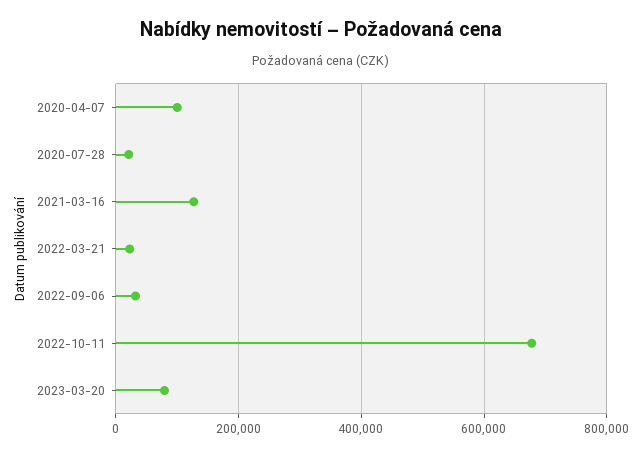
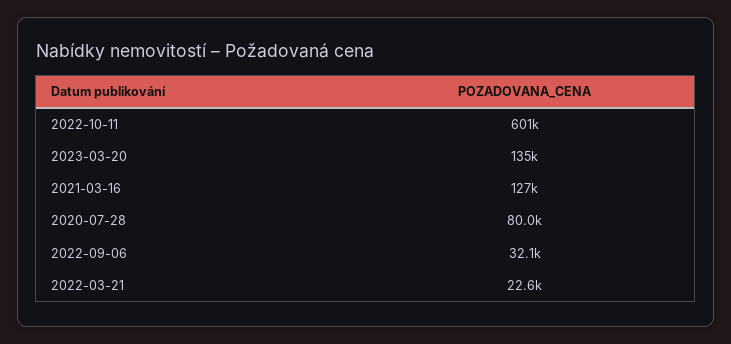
2020-04-07: 100000 -> none
2020-07-28: 20000 -> 80000
2022-10-11: 680000 -> 601000
2023-03-20: 80000 -> 135000

